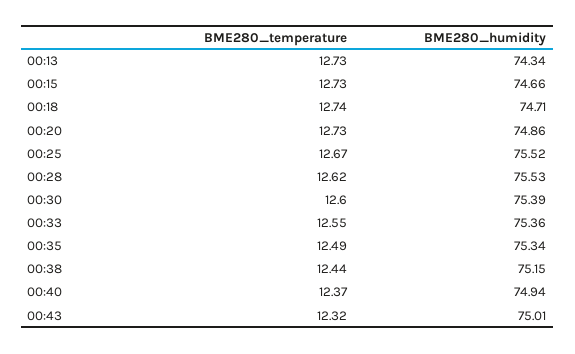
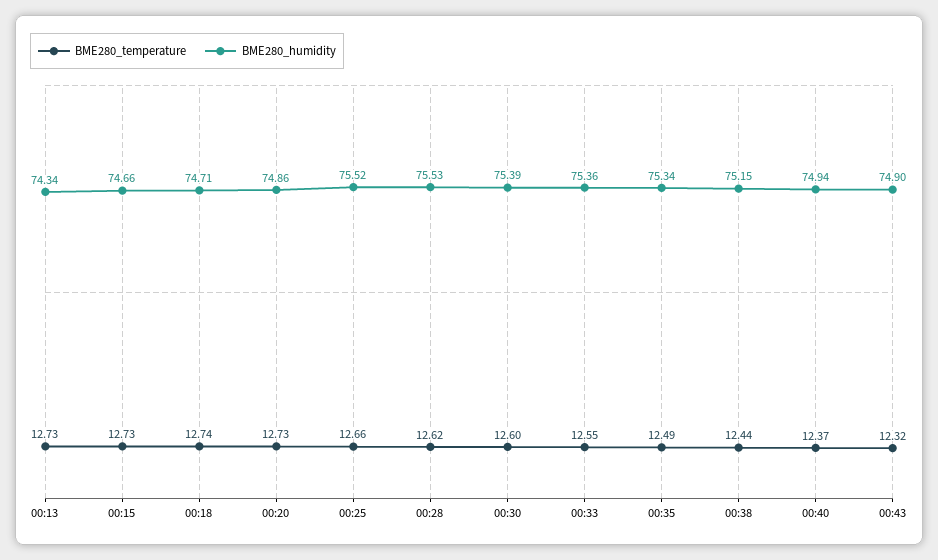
BME280_temperature, 00:25: 12.67 -> 12.66
BME280_humidity, 00:43: 75.01 -> 74.9

